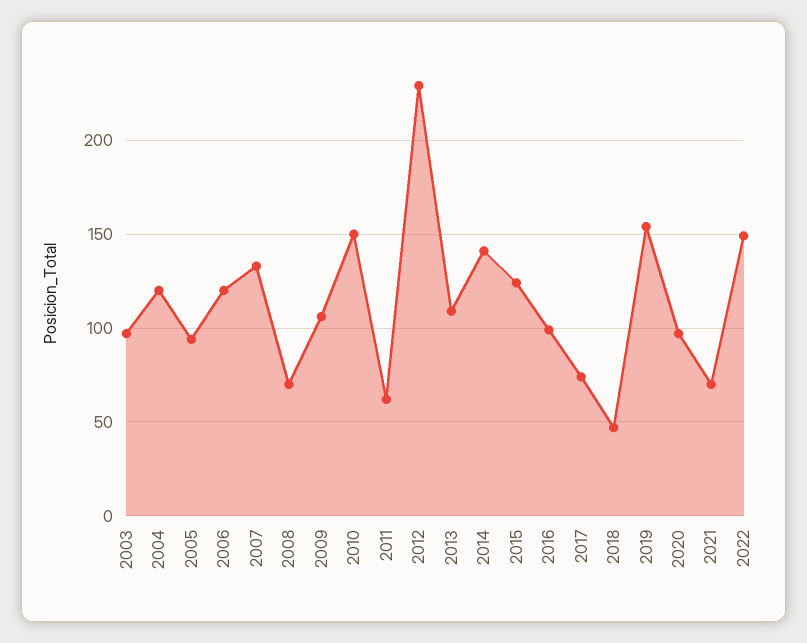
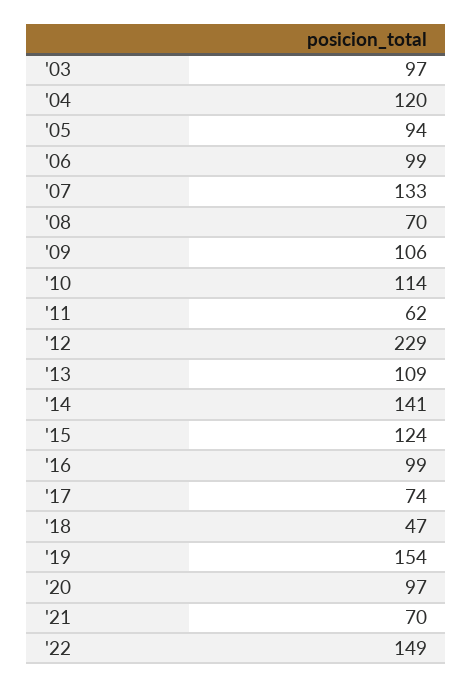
2006: 120 -> 99
2010: 150 -> 114

